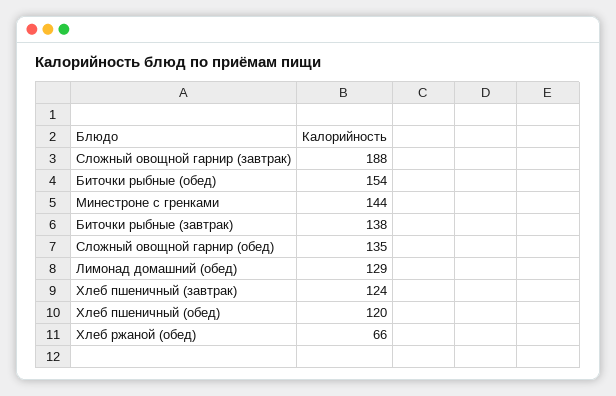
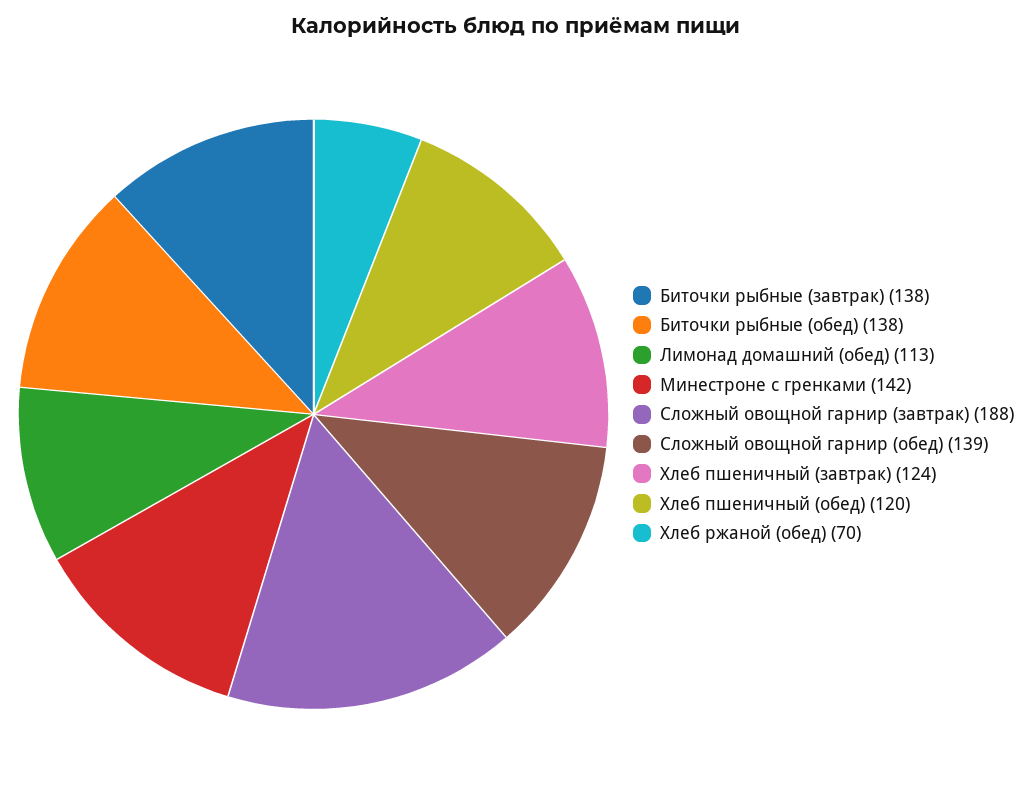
Биточки рыбные (обед): 154 -> 138
Минестроне с гренками: 144 -> 142
Сложный овощной гарнир (обед): 135 -> 139
Лимонад домашний (обед): 129 -> 113
Хлеб ржаной (обед): 66 -> 70

